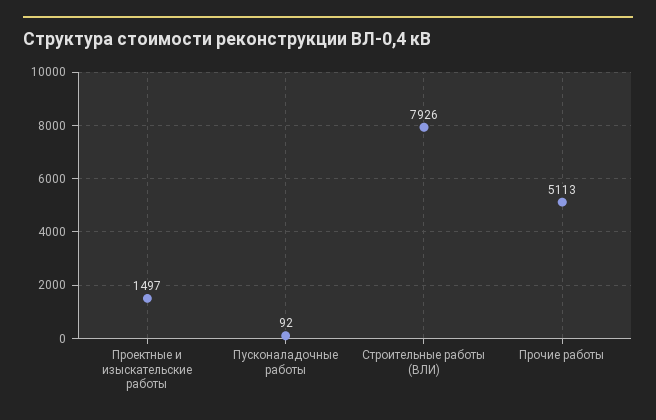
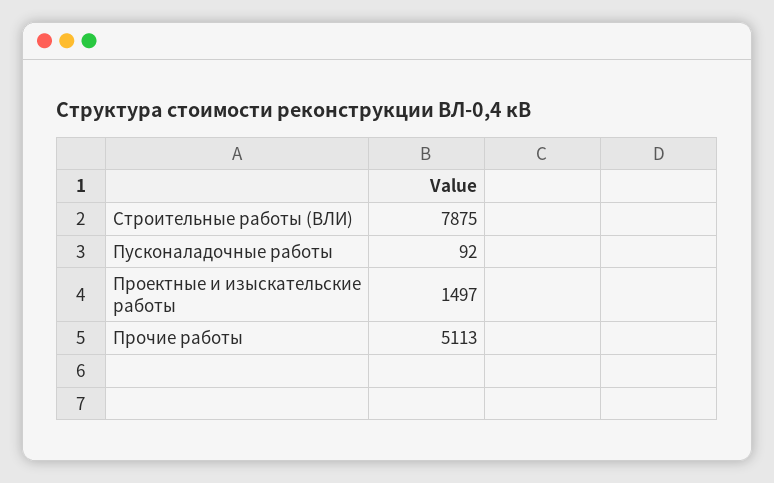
Строительные работы (ВЛИ): 7926 -> 7875

